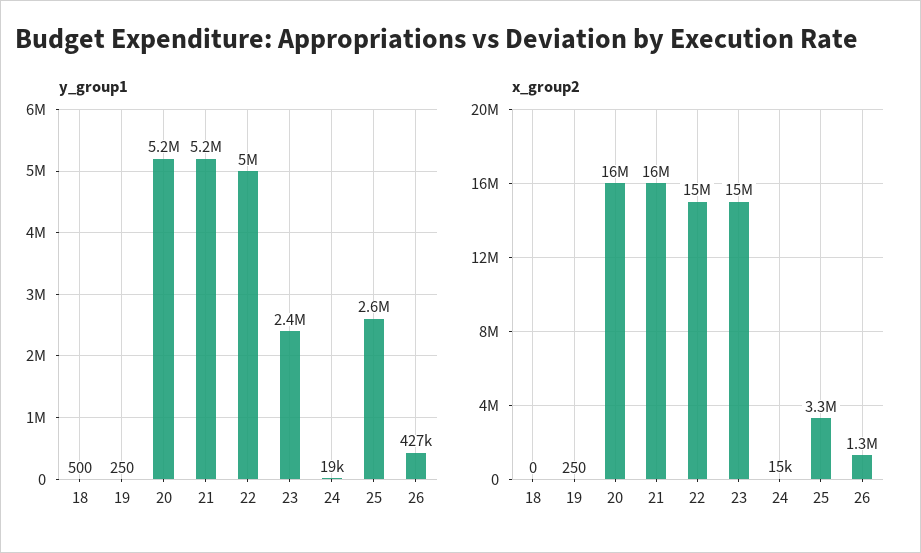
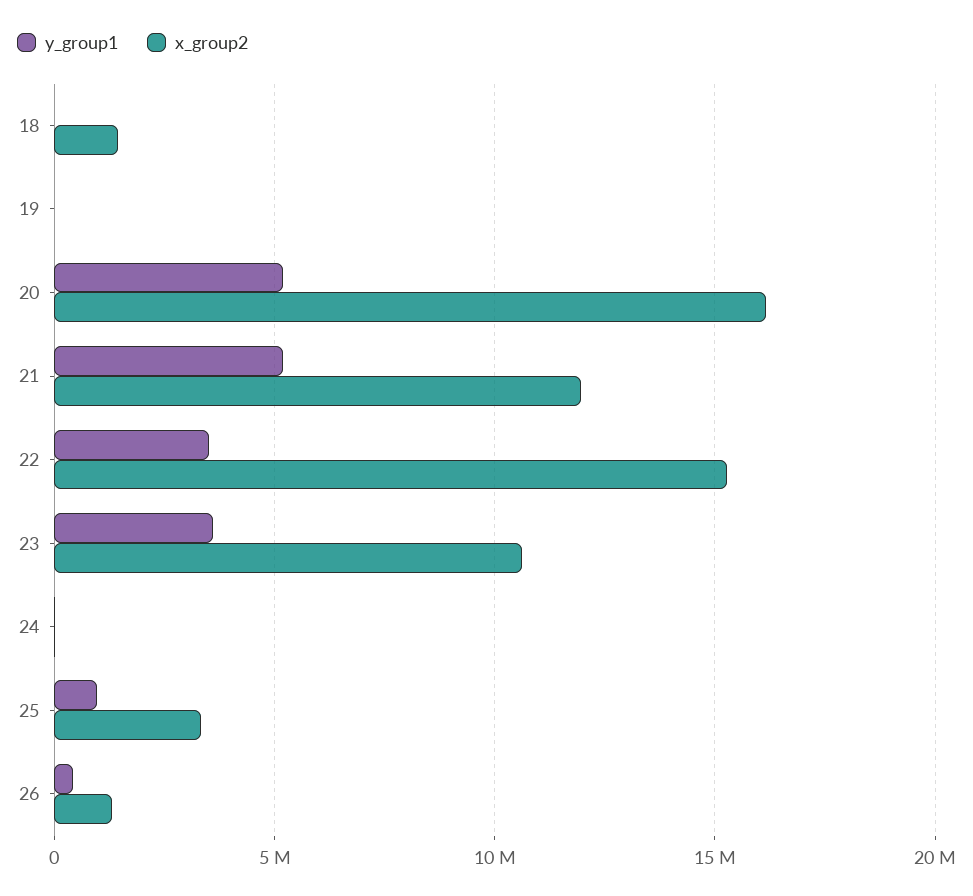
y_group1, 22: 5000000 -> 3500000
y_group1, 23: 2400000 -> 3500000
y_group1, 25: 2600000 -> 1000000
x_group2, 18: 0 -> 1500000
x_group2, 21: 16000000 -> 12000000
x_group2, 23: 15000000 -> 10500000

